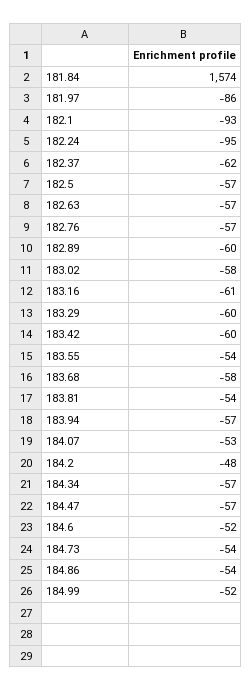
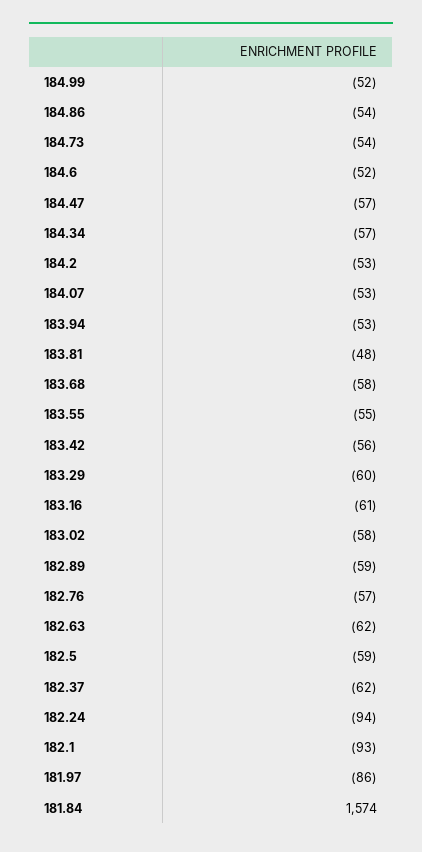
182.24: -95 -> -94
182.5: -57 -> -59
182.63: -57 -> -62
182.89: -60 -> -59
183.42: -60 -> -56
183.55: -54 -> -55
183.81: -54 -> -48
183.94: -57 -> -53
184.2: -48 -> -53

